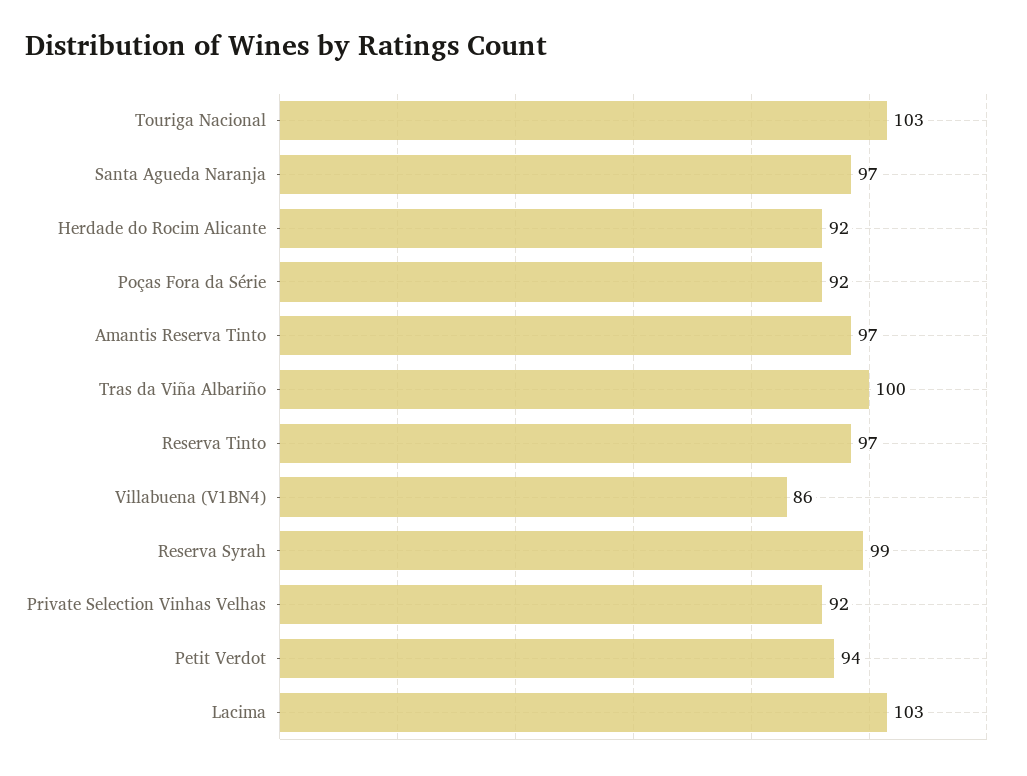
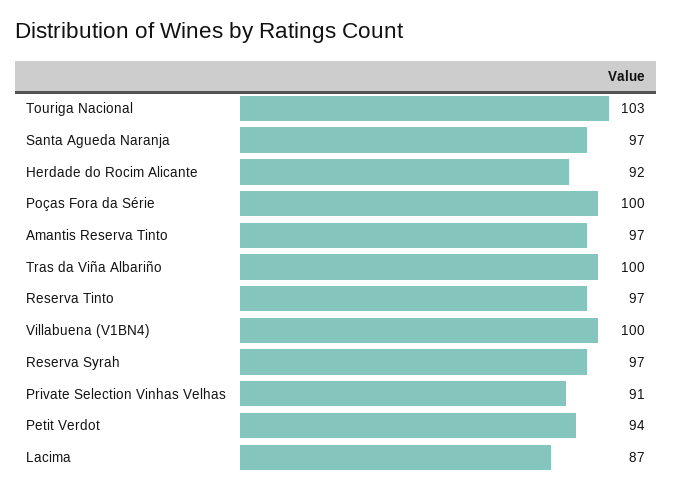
Poças Fora da Série: 92 -> 100
Villabuena (V1BN4): 86 -> 100
Reserva Syrah: 99 -> 97
Private Selection Vinhas Velhas: 92 -> 91
Lacima: 103 -> 87

